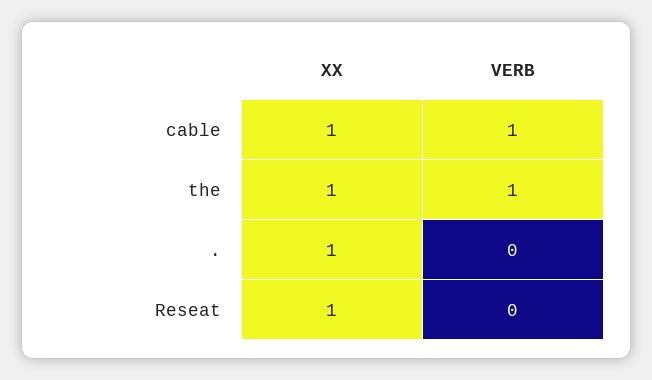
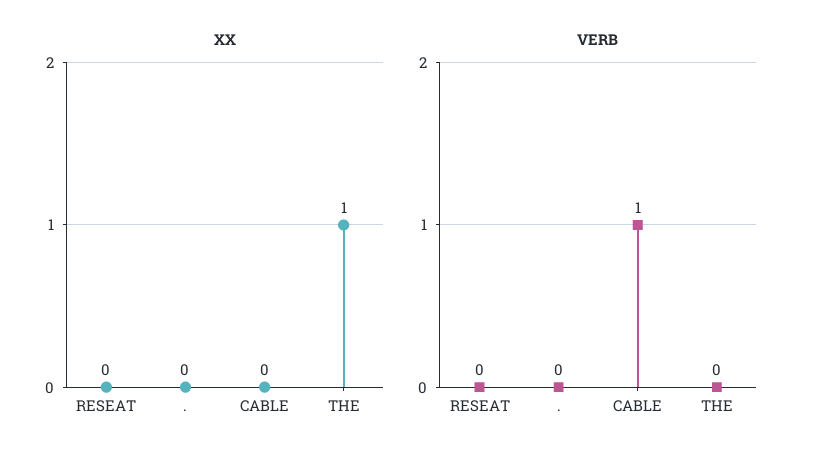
XX, cable: 1 -> 0
VERB, the: 1 -> 0
XX, .: 1 -> 0
XX, Reseat: 1 -> 0

